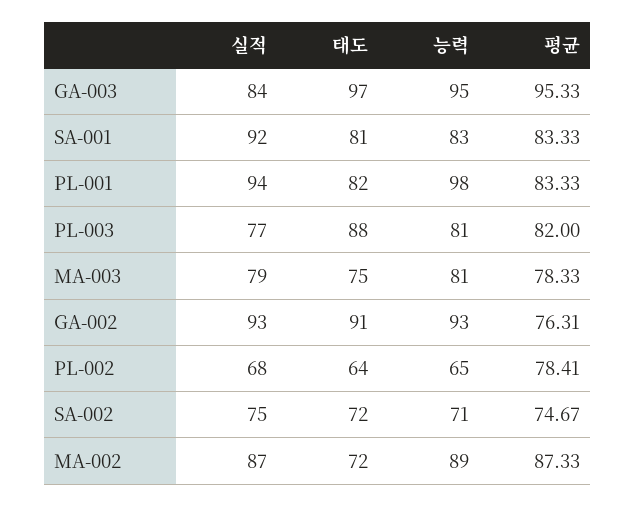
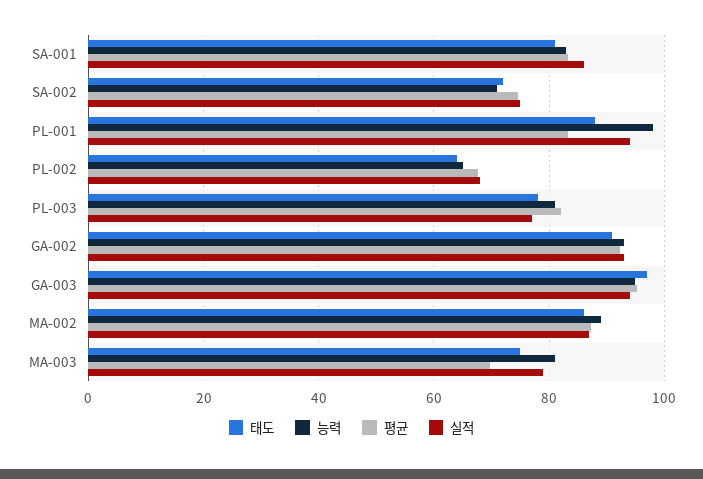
실적, GA-003: 84 -> 94
실적, SA-001: 92 -> 86
태도, PL-001: 82 -> 88
태도, PL-003: 88 -> 78
평균, MA-003: 78.33 -> 70
평균, GA-002: 76.31 -> 92
평균, PL-002: 78.41 -> 68
태도, MA-002: 72 -> 86

